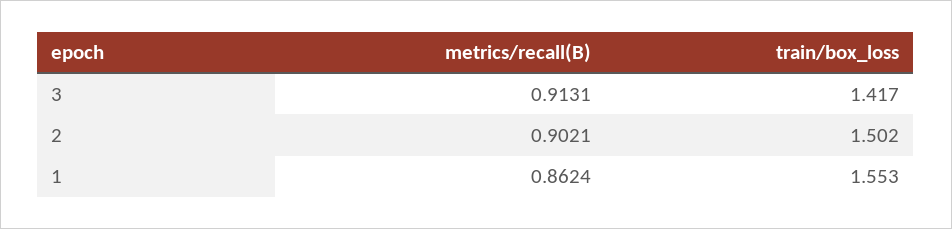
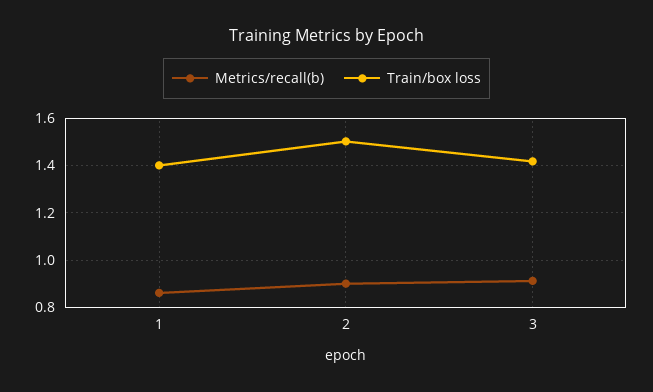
train/box_loss, 1: 1.553 -> 1.4

